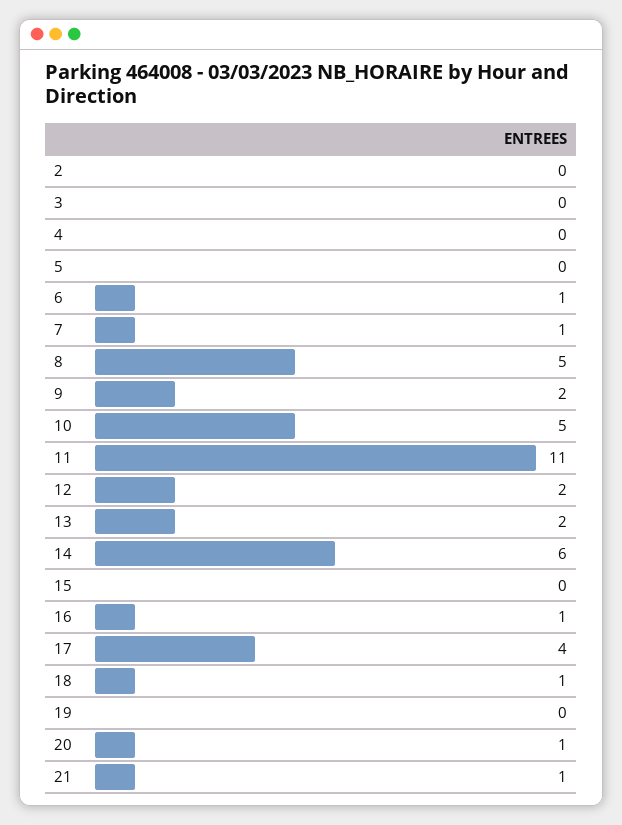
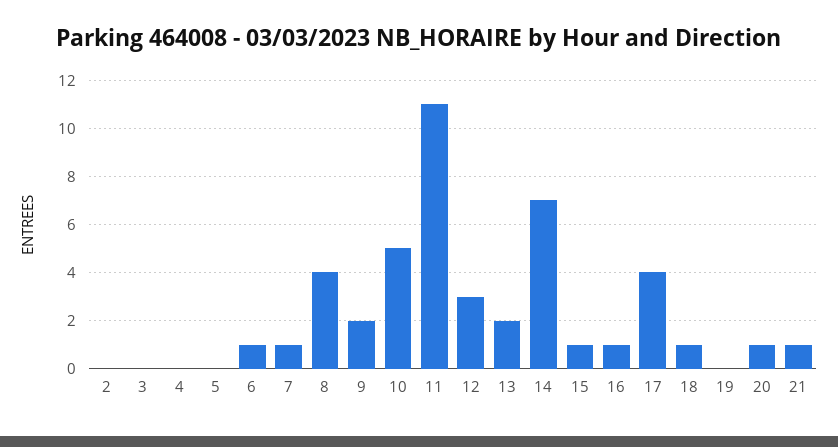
8: 5 -> 4
12: 2 -> 3
14: 6 -> 7
15: 0 -> 1

